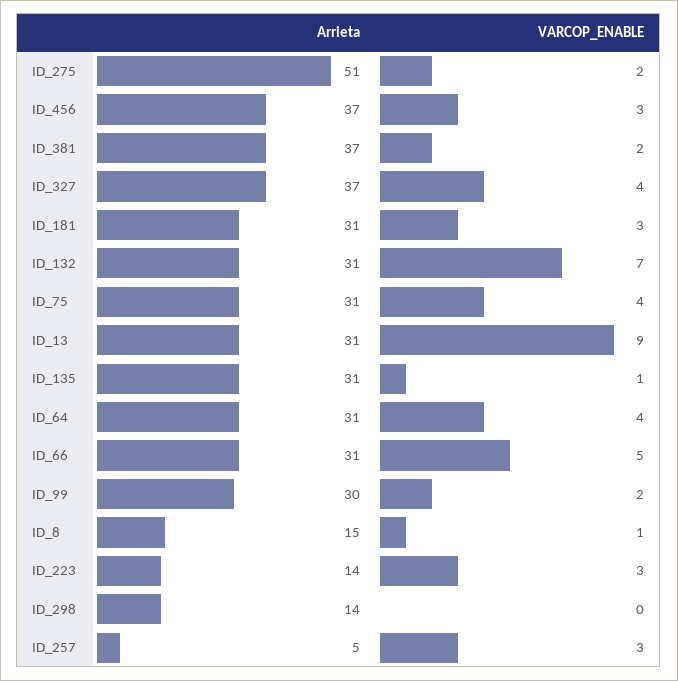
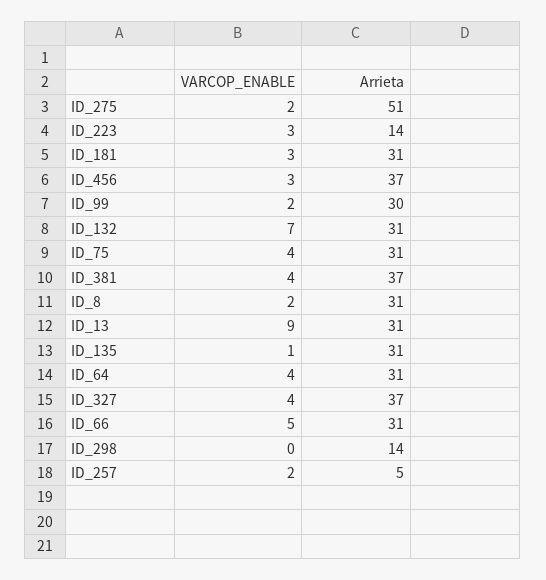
VARCOP_ENABLE, ID_381: 2 -> 4
Arrieta, ID_8: 15 -> 31
VARCOP_ENABLE, ID_8: 1 -> 2
VARCOP_ENABLE, ID_257: 3 -> 2

